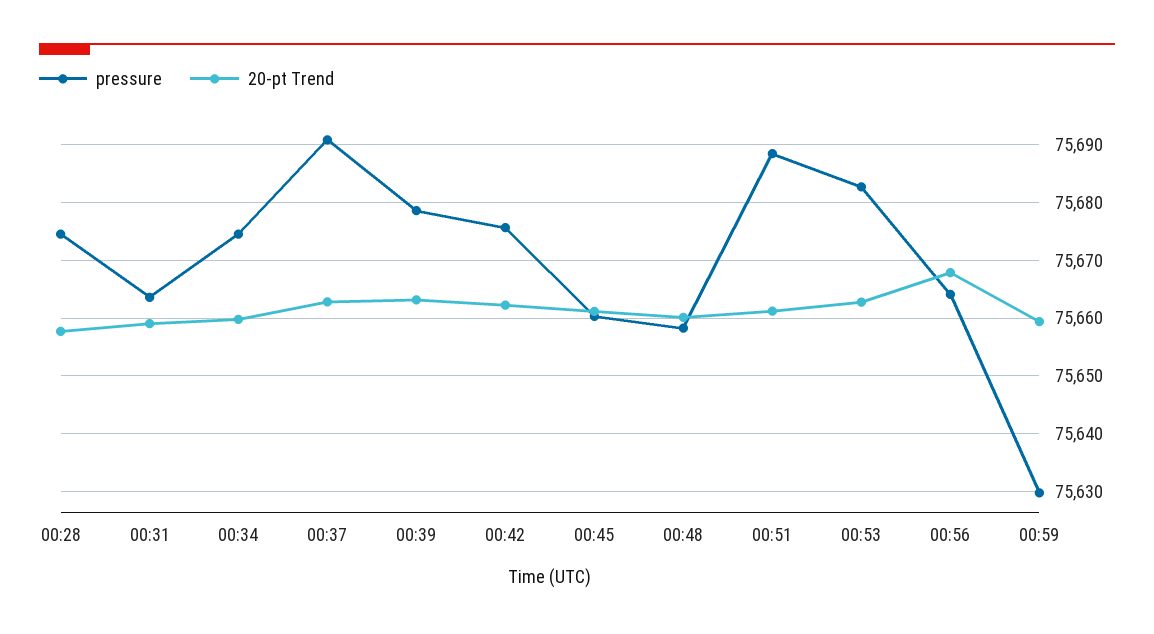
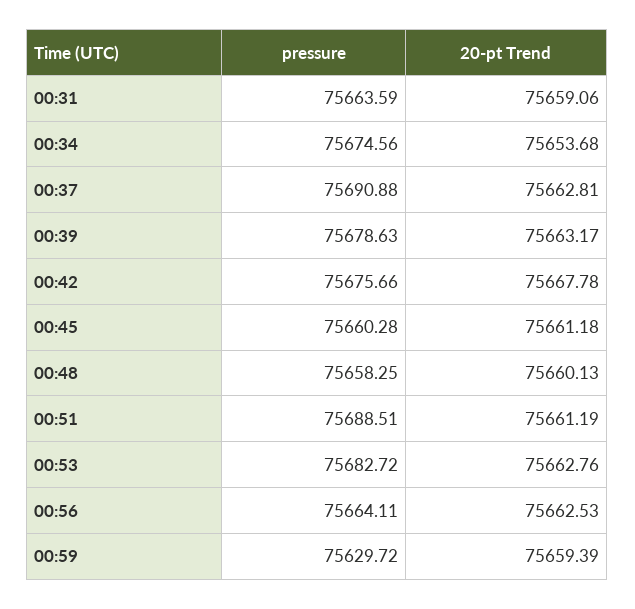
pressure, 00:28: 75674 -> none
20-pt Trend, 00:28: 75658 -> none
20-pt Trend, 00:34: 75660 -> 75653.68
20-pt Trend, 00:42: 75662 -> 75667.78
20-pt Trend, 00:56: 75668 -> 75662.53

